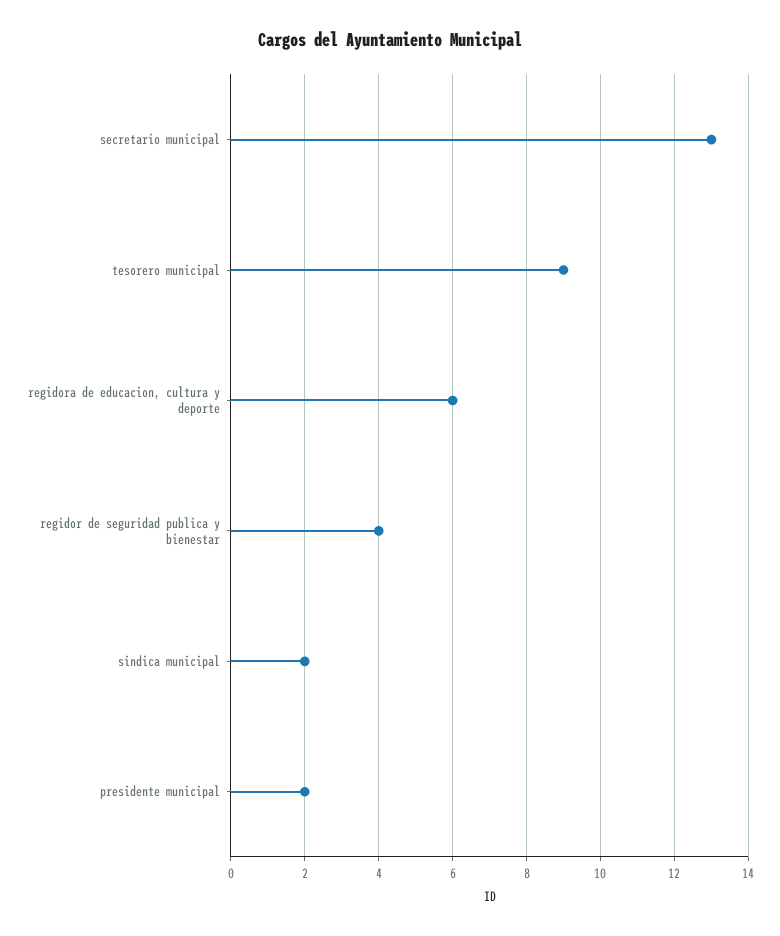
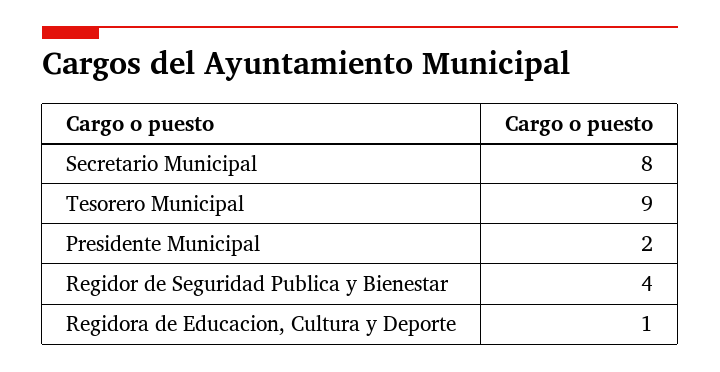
secretario municipal: 13 -> 8
regidora de educacion, cultura y deporte: 6 -> 1
sindica municipal: 2 -> none

